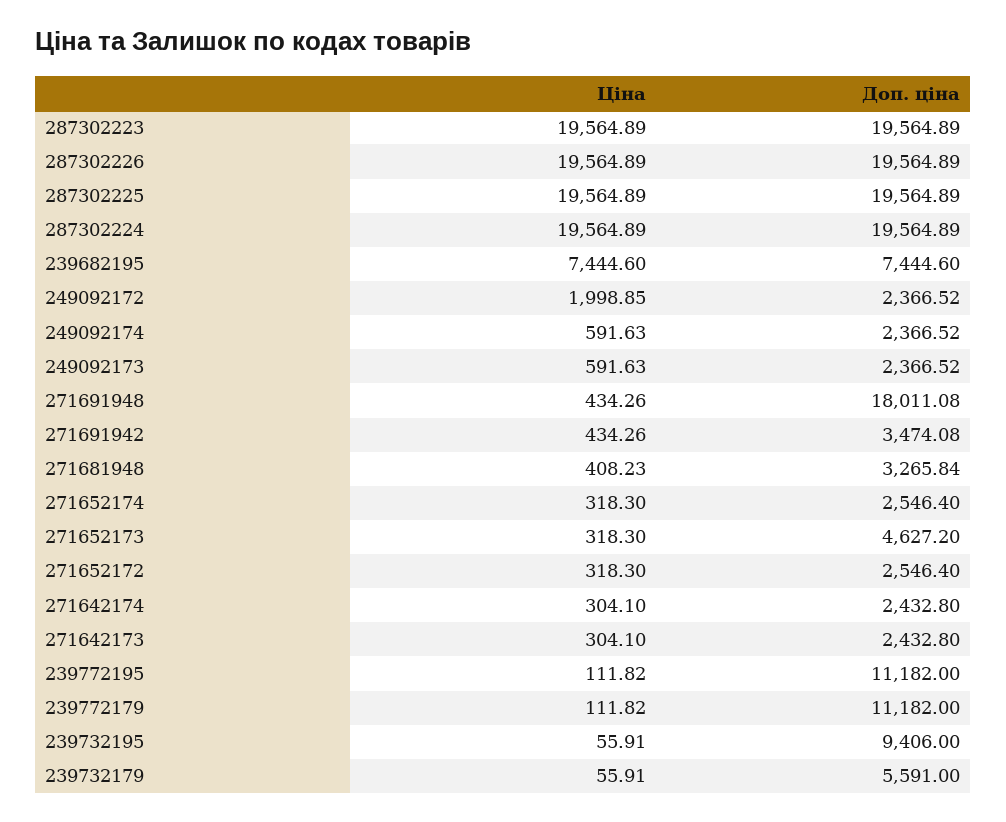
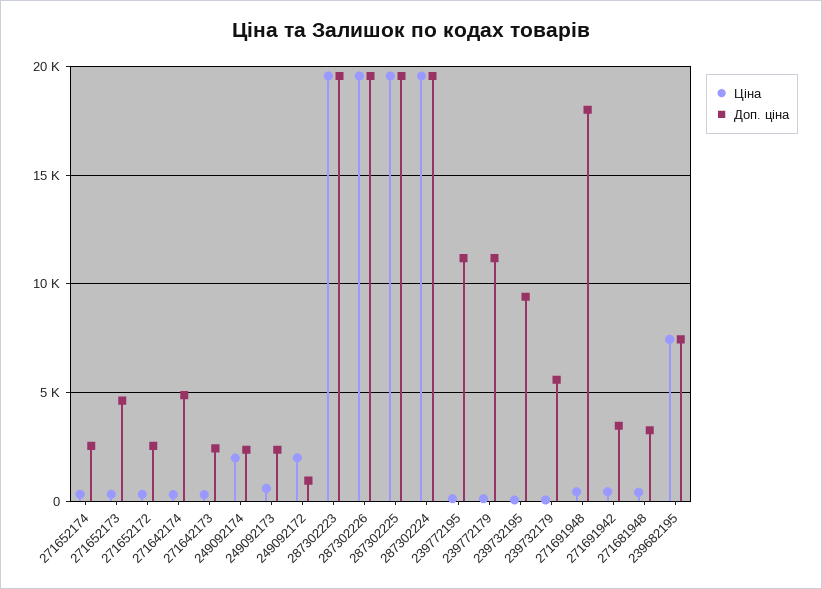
Доп. ціна, 249092172: 2366.52 -> 1000
Ціна, 249092174: 591.63 -> 2000
Доп. ціна, 271642174: 2432.8 -> 5000

